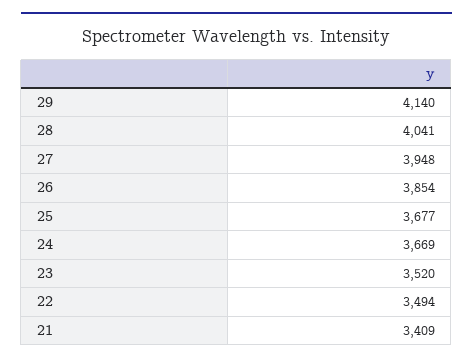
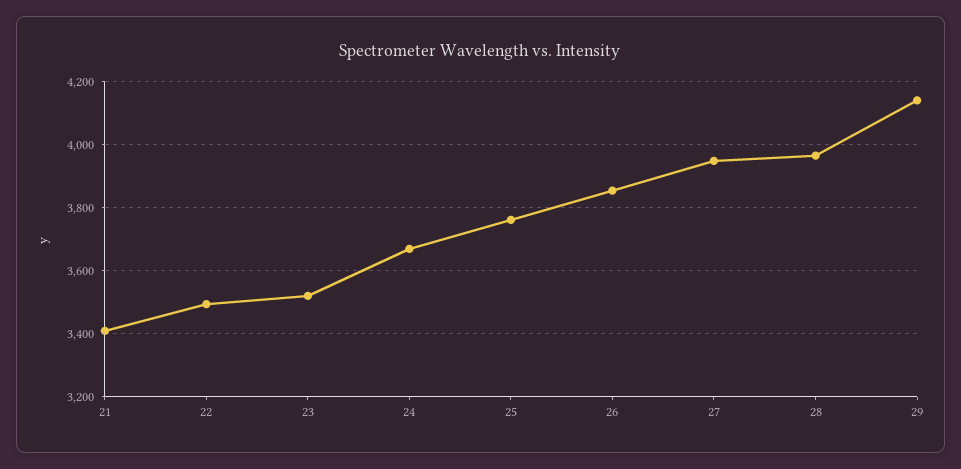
28: 4041 -> 3960
25: 3677 -> 3760

